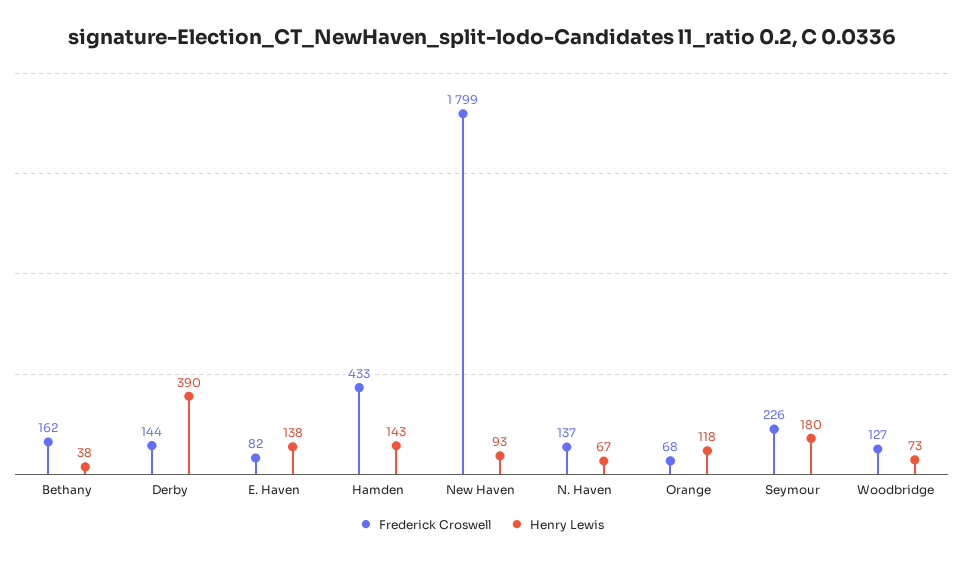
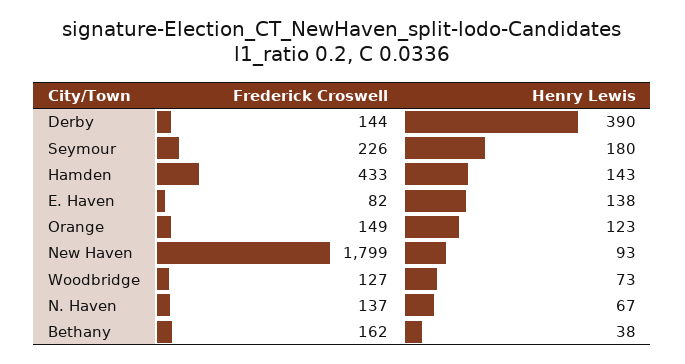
Frederick Croswell, Orange: 68 -> 149
Henry Lewis, Orange: 118 -> 123

